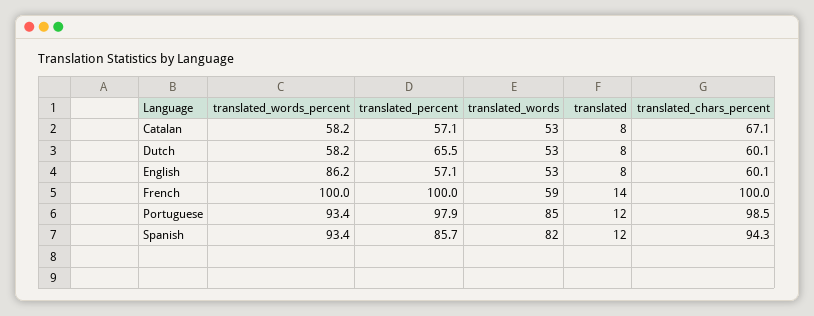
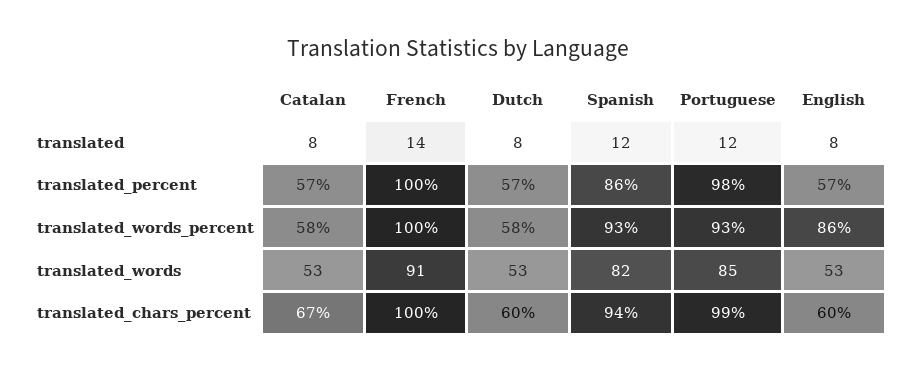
translated_percent, Dutch: 65.5 -> 57
translated_words, French: 59 -> 91

